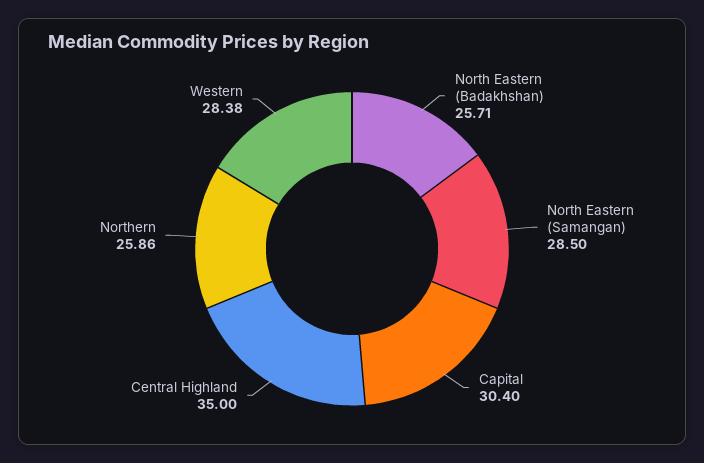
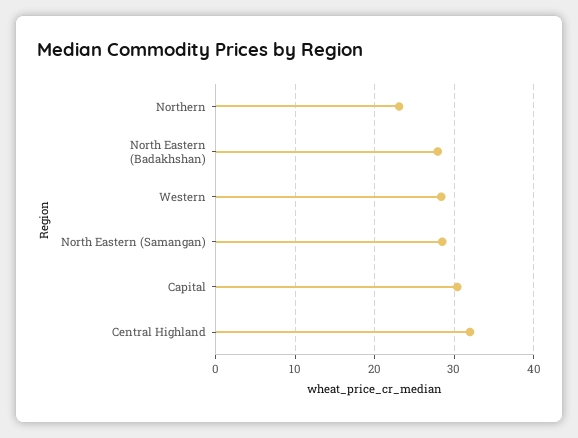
North Eastern (Badakhshan): 25.71 -> 28
Central Highland: 35 -> 32
Northern: 25.86 -> 23

